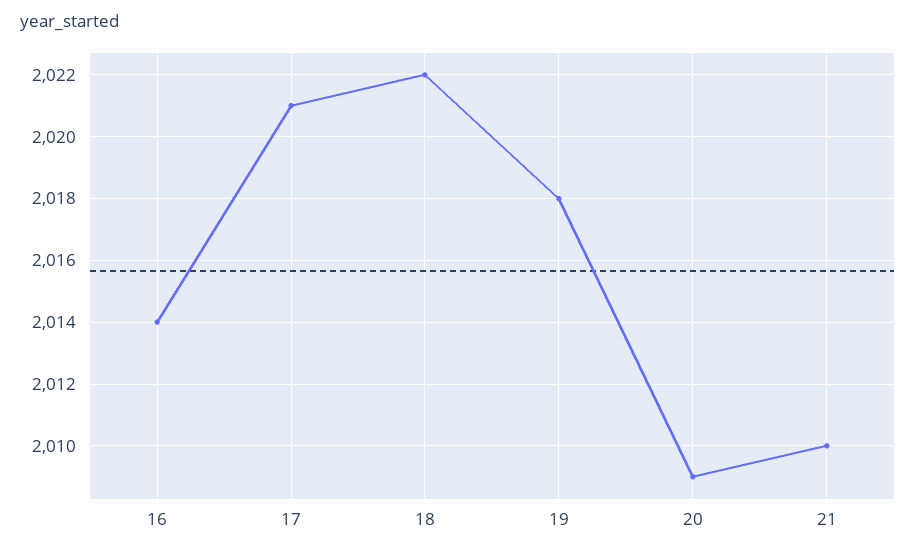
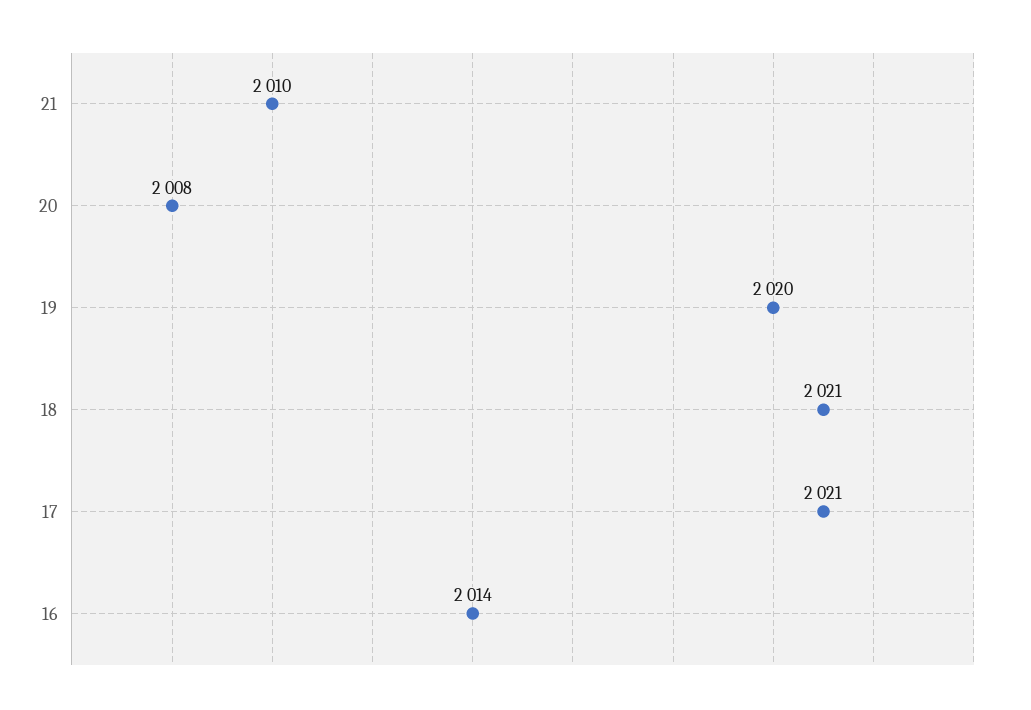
18: 2022 -> 2021
19: 2018 -> 2020
20: 2009 -> 2008

